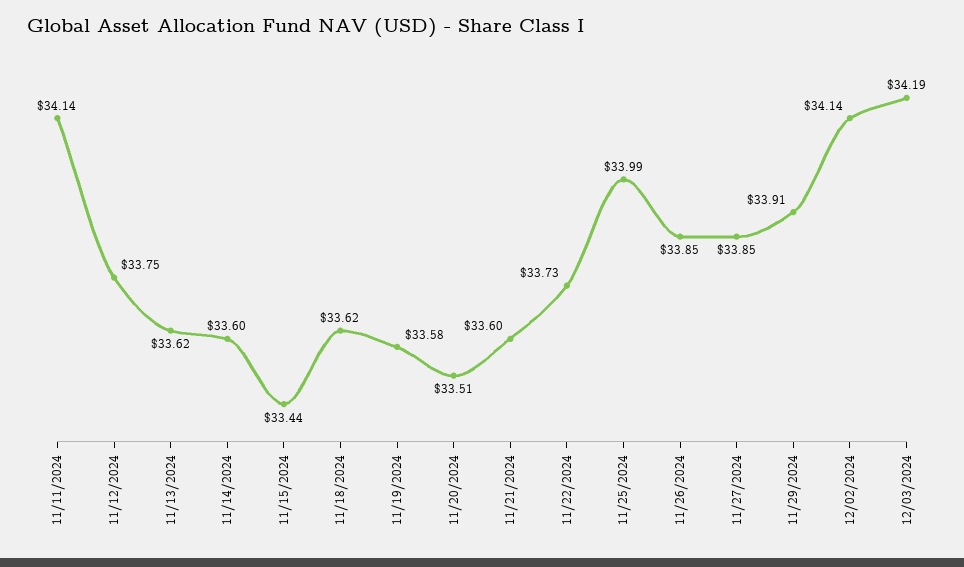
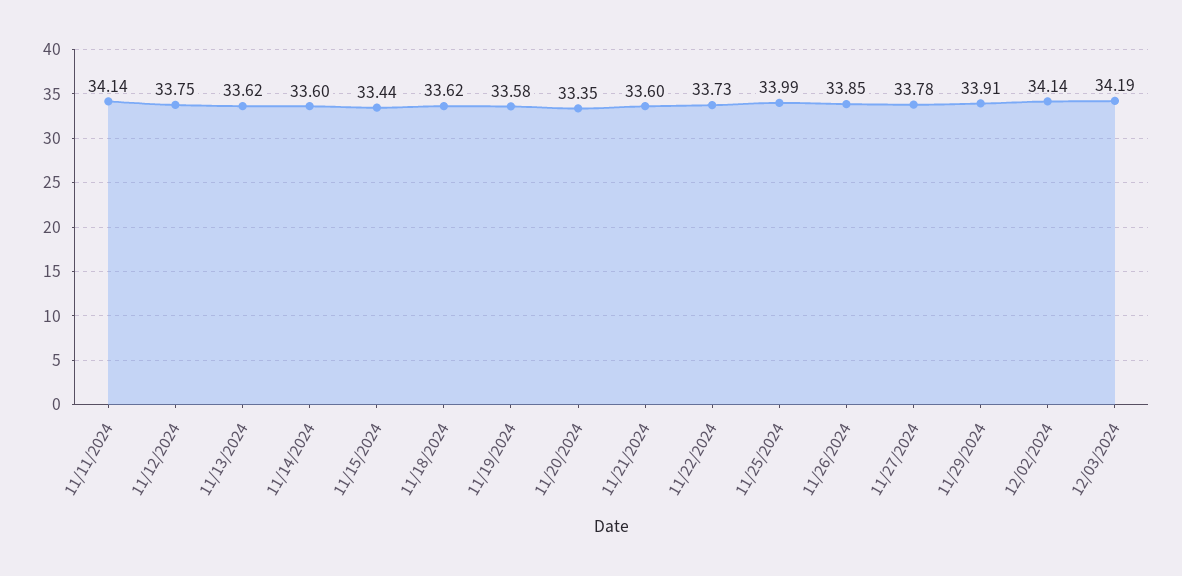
11/20/2024: 33.51 -> 33.35
11/27/2024: 33.85 -> 33.78

